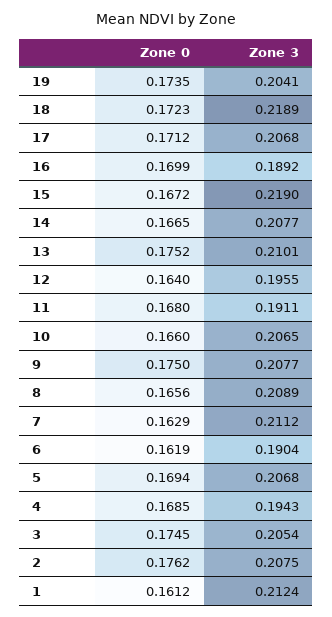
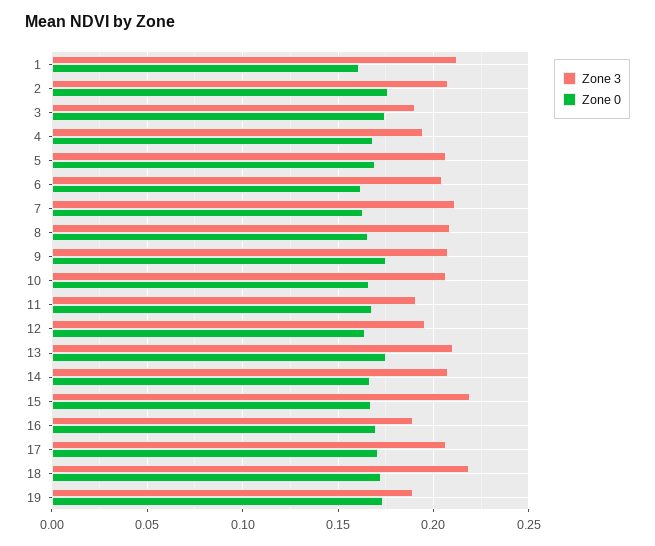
Zone 3, 19: 0.2041 -> 0.19
Zone 3, 6: 0.1904 -> 0.205
Zone 3, 3: 0.2054 -> 0.19

